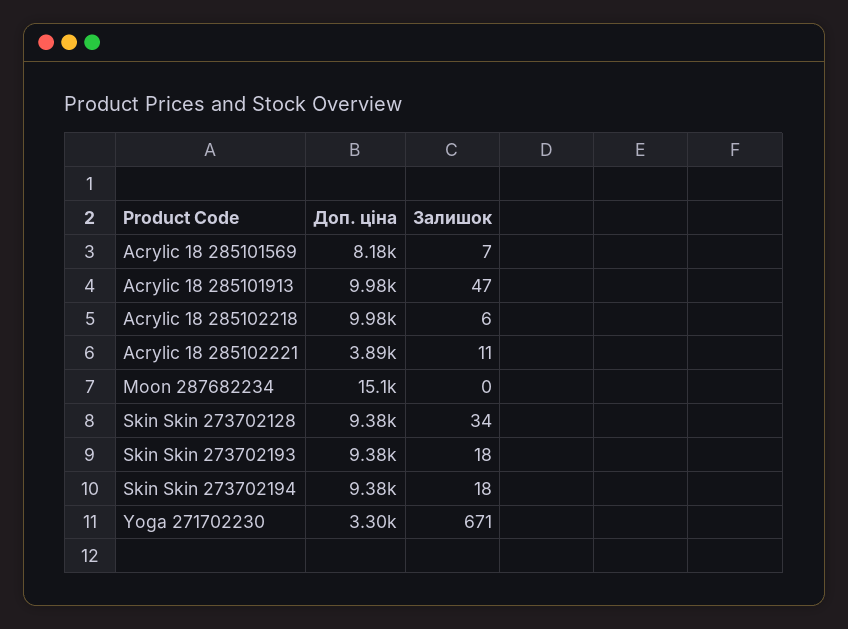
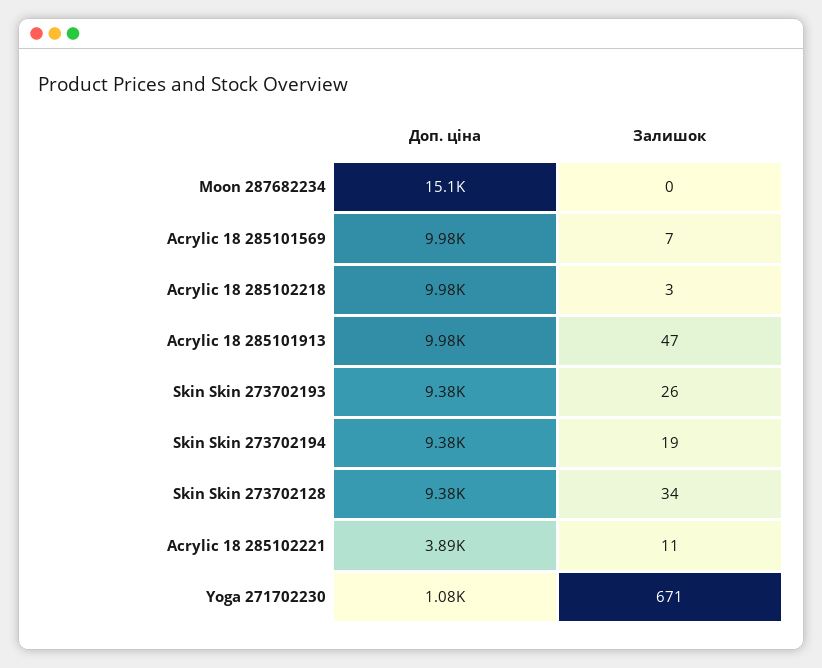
Доп. ціна, Acrylic 18 285101569: 8180 -> 9980
Залишок, Acrylic 18 285102218: 6 -> 3
Залишок, Skin Skin 273702193: 18 -> 26
Залишок, Skin Skin 273702194: 18 -> 19
Доп. ціна, Yoga 271702230: 3300 -> 1080

